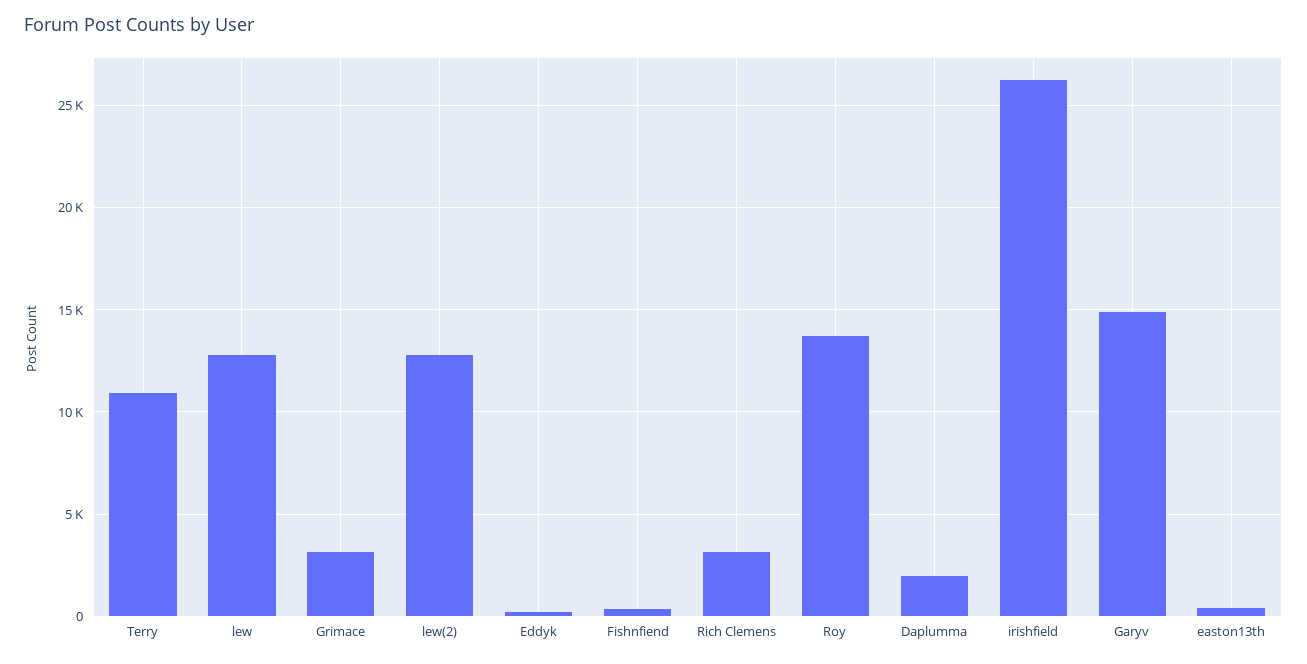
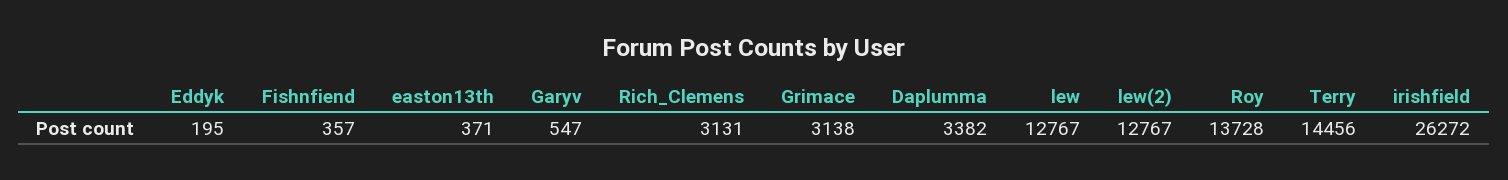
Terry: 11000 -> 14456
Daplumma: 2000 -> 3382
Garyv: 15000 -> 547

